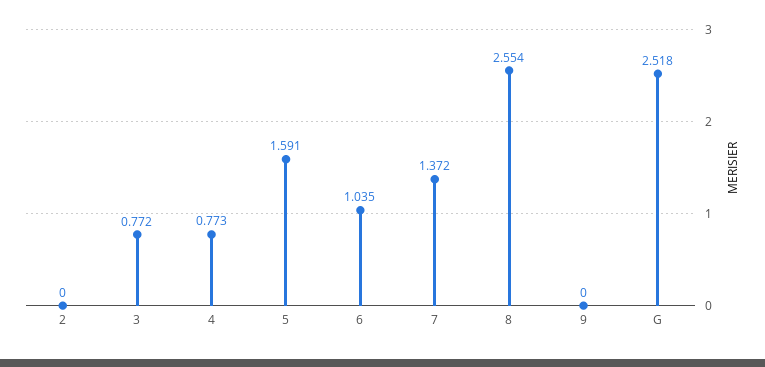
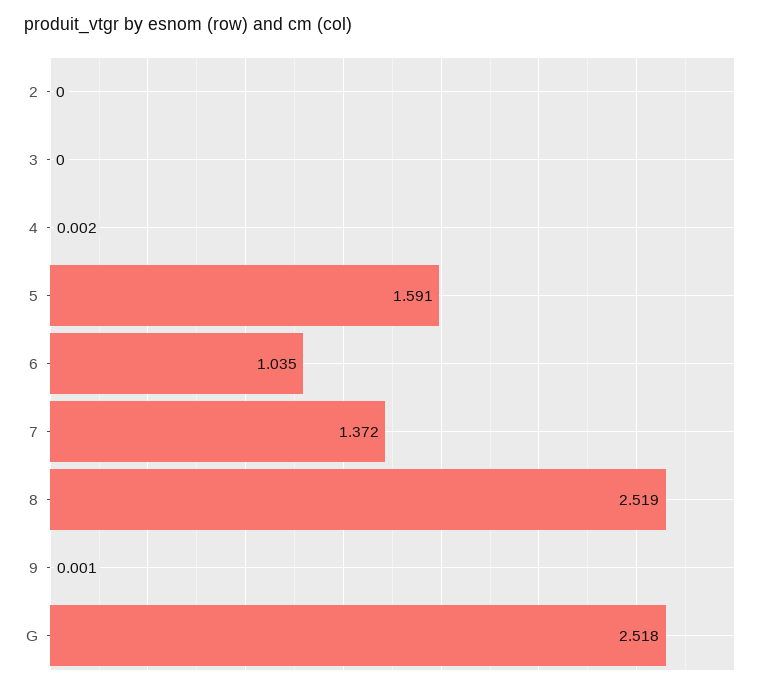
3: 0.772 -> 0
4: 0.773 -> 0.002
8: 2.554 -> 2.519
9: 0 -> 0.001

